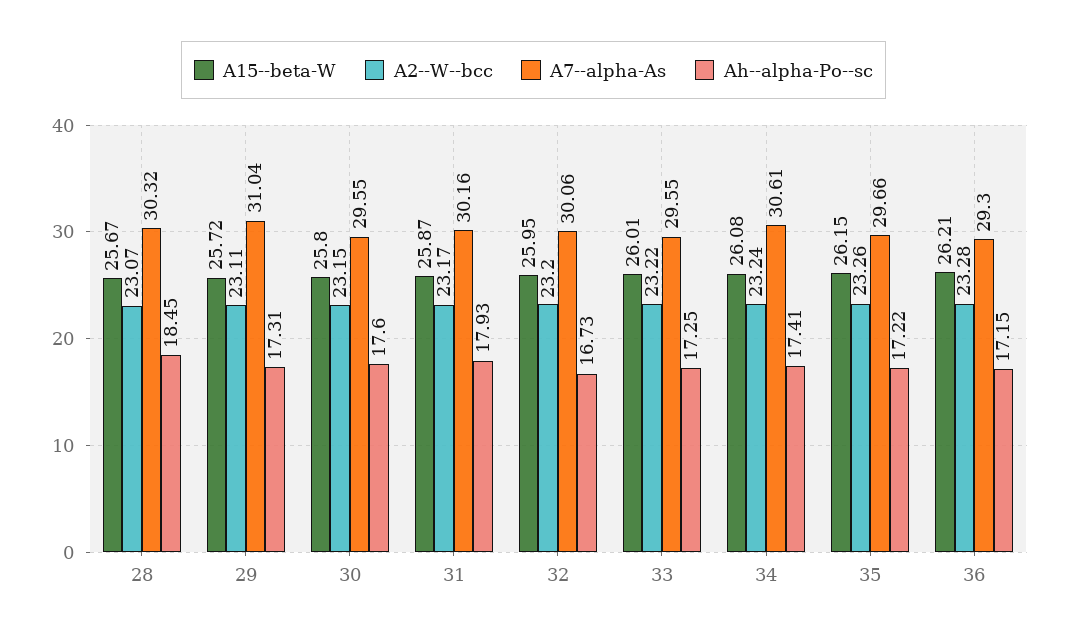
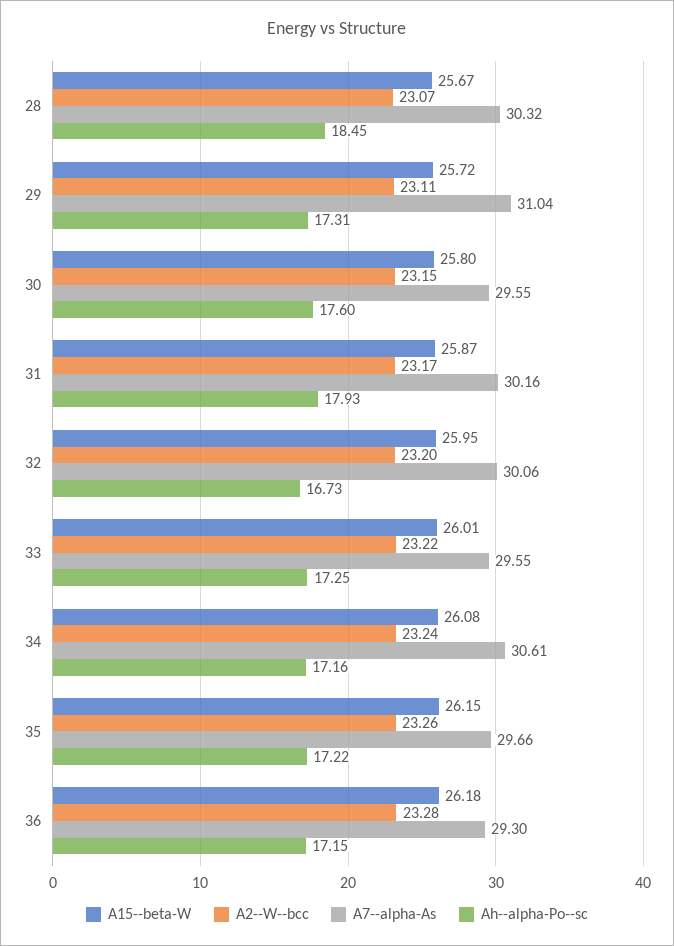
Ah--alpha-Po--sc, 34: 17.41 -> 17.16
A15--beta-W, 36: 26.21 -> 26.18

